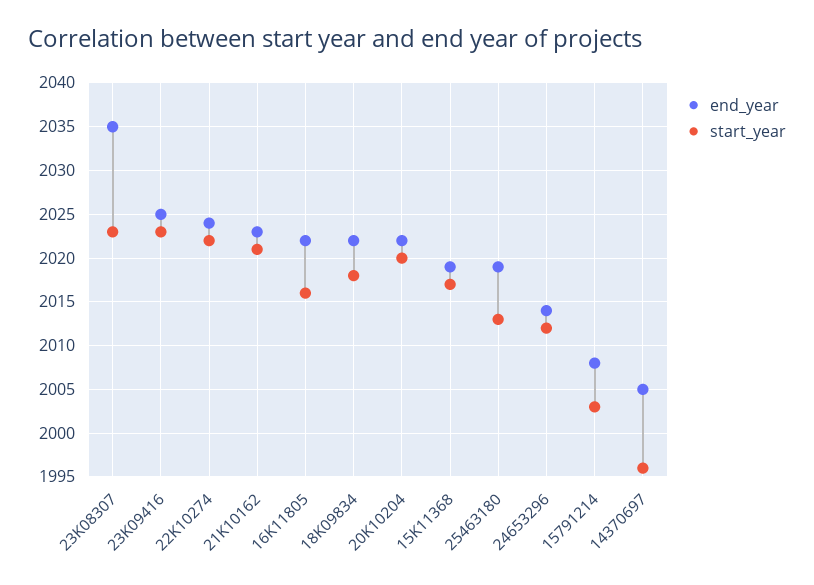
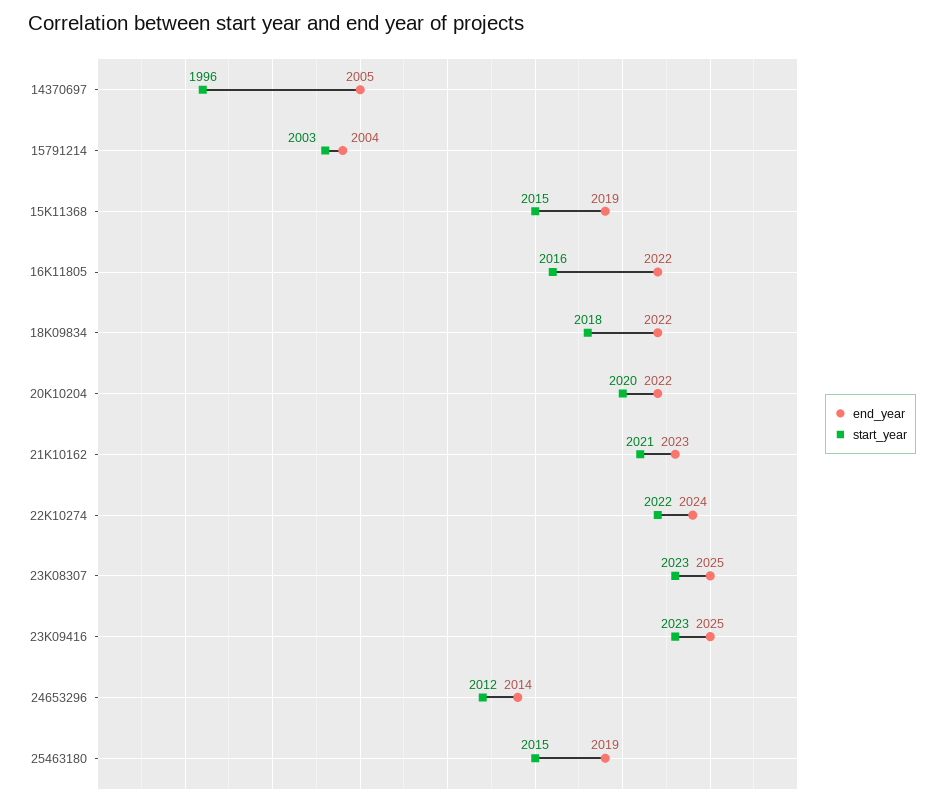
end_year, 23K08307: 2035 -> 2025
start_year, 15K11368: 2017 -> 2015
start_year, 25463180: 2013 -> 2015
end_year, 15791214: 2008 -> 2004

